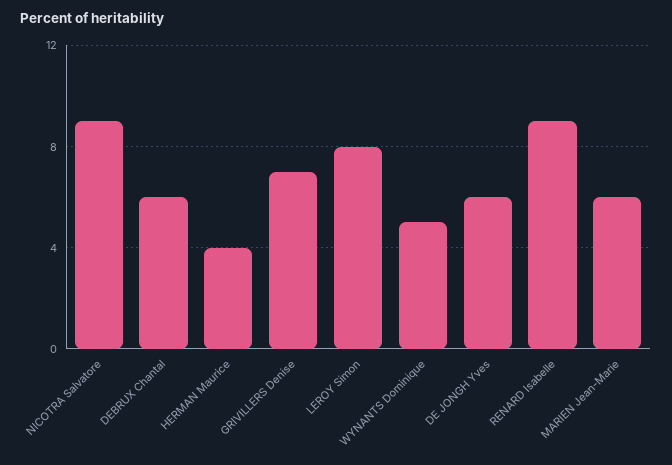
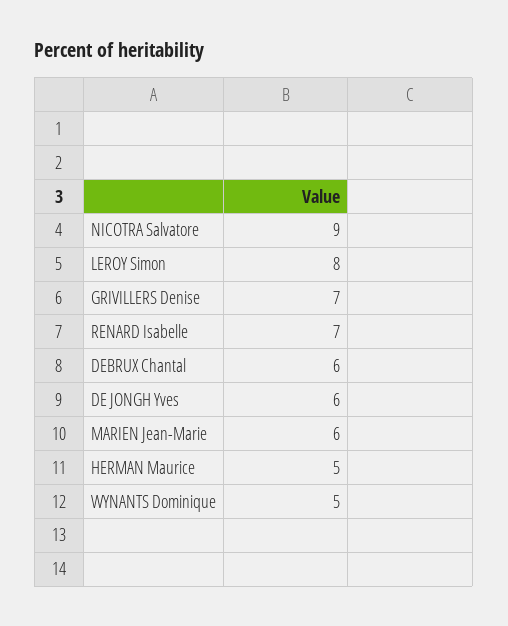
HERMAN Maurice: 4 -> 5
RENARD Isabelle: 9 -> 7

